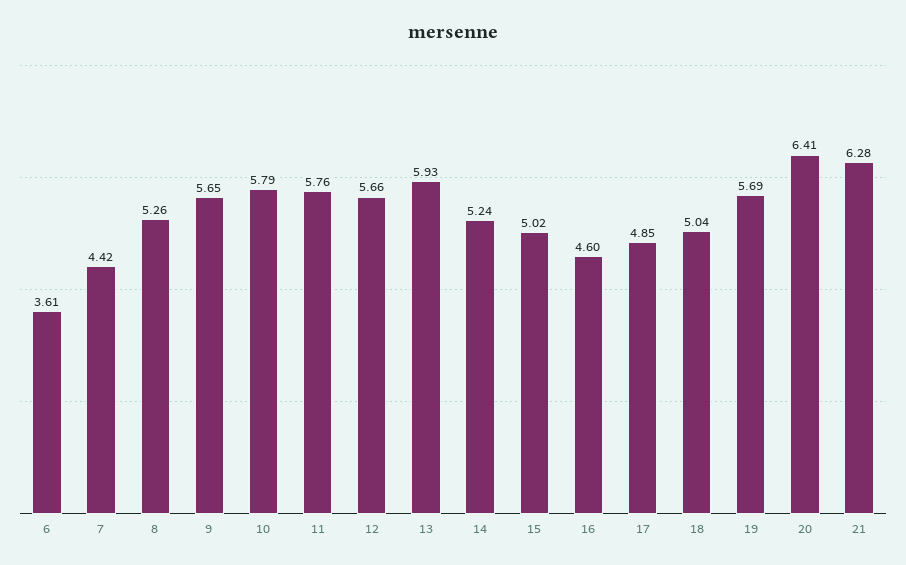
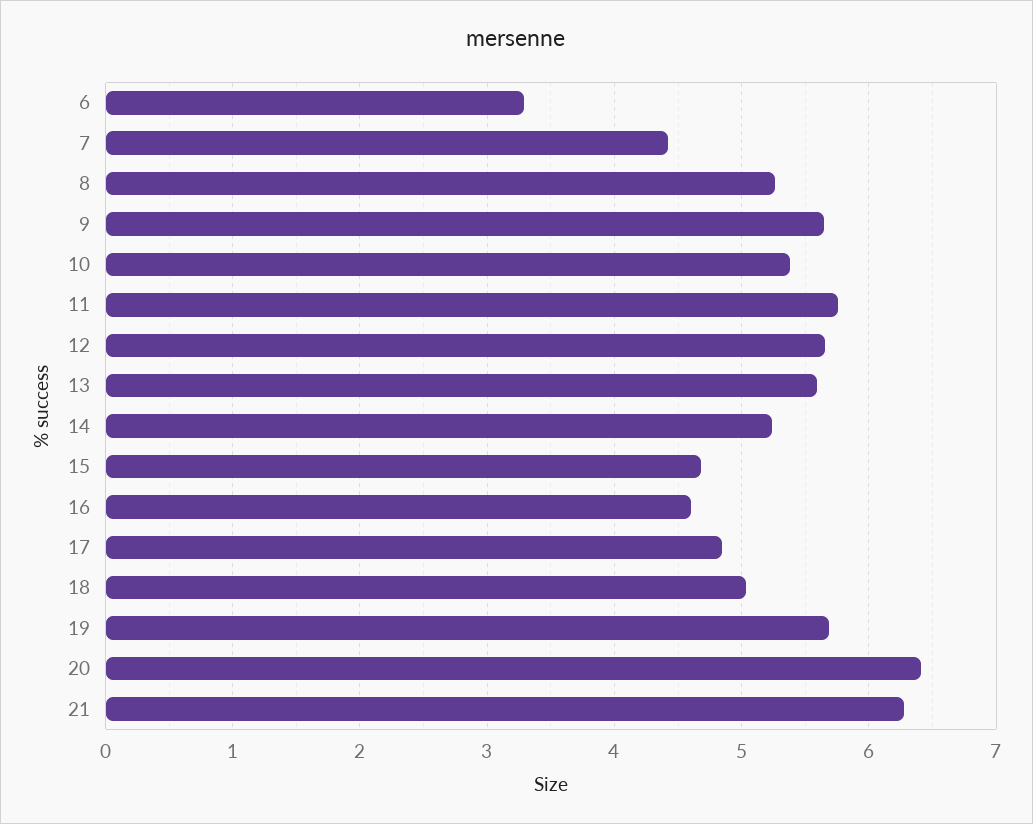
6: 3.61 -> 3.3
10: 5.79 -> 5.4
13: 5.93 -> 5.6
15: 5.02 -> 4.7

